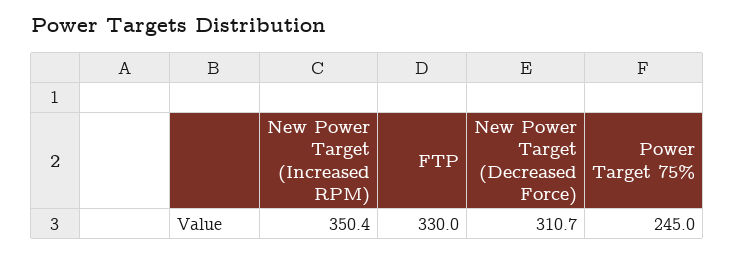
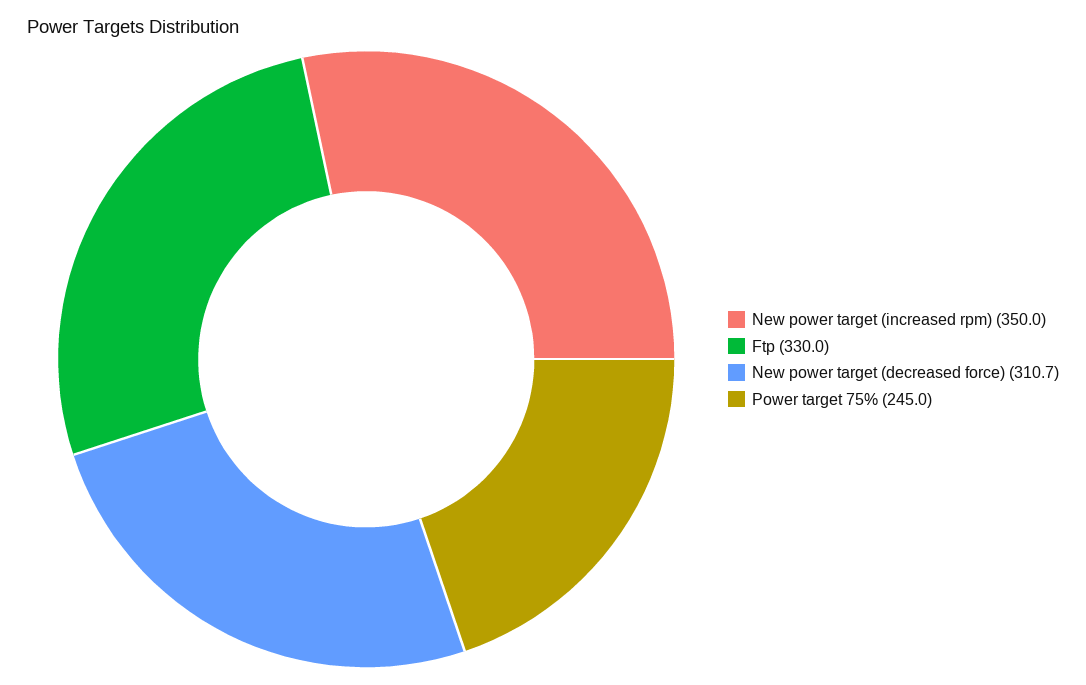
New Power Target (Increased RPM): 350.4 -> 350

